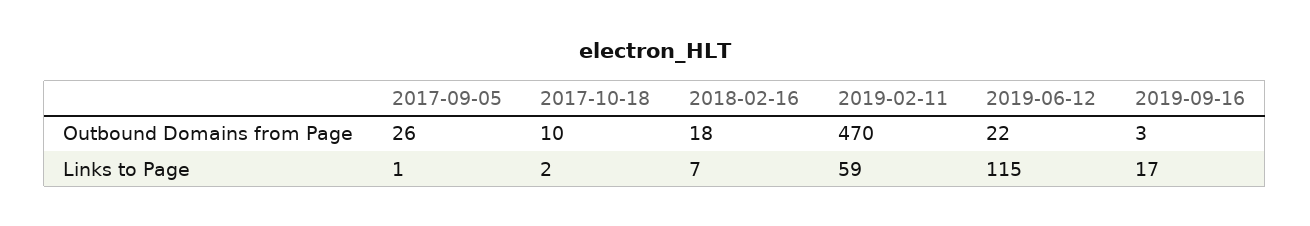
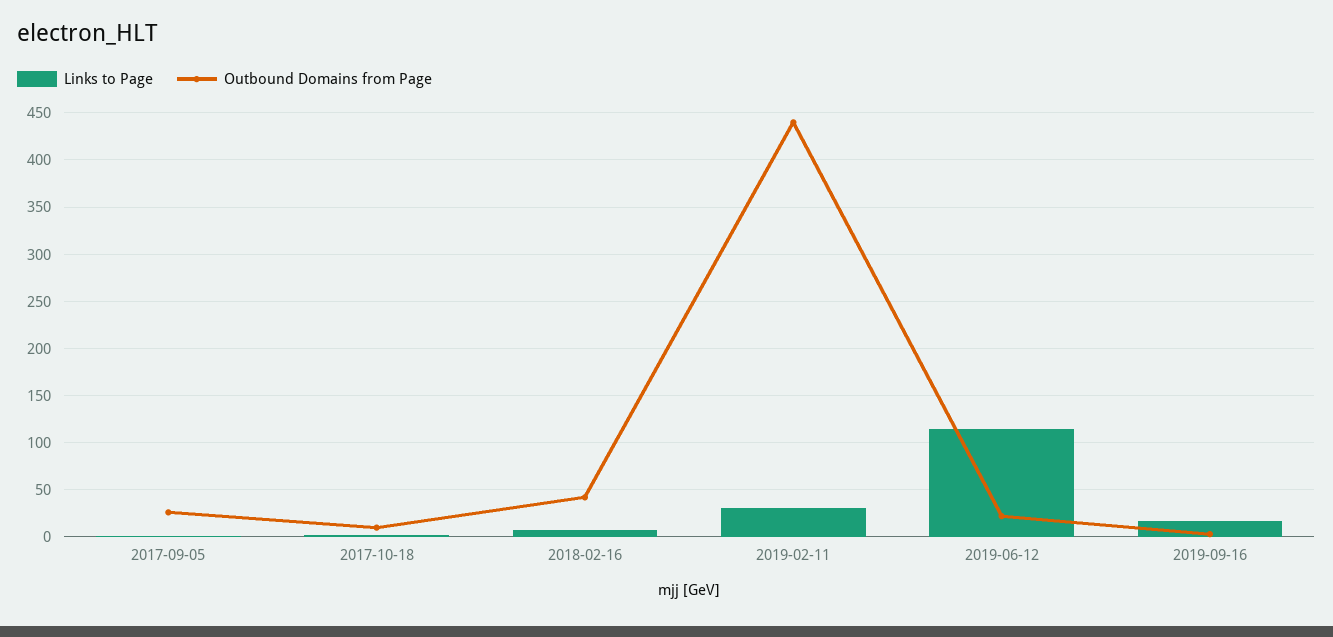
Outbound Domains from Page, 2018-02-16: 18 -> 40
Outbound Domains from Page, 2019-02-11: 470 -> 440
Links to Page, 2019-02-11: 59 -> 30

